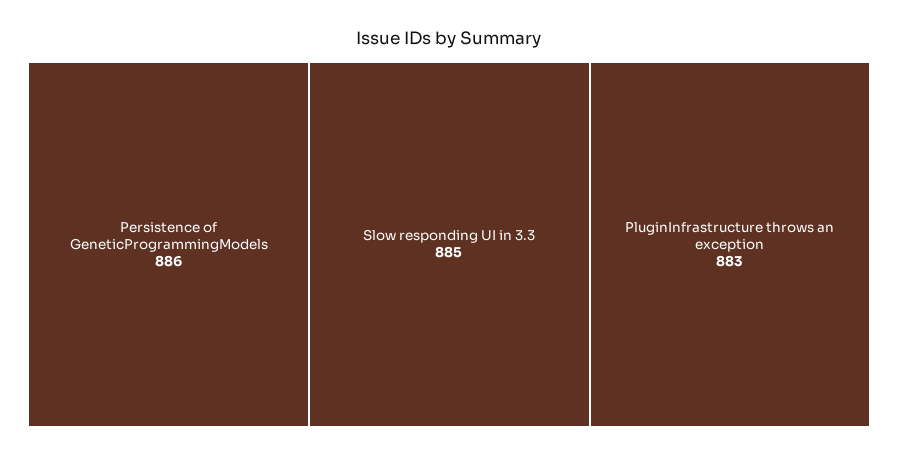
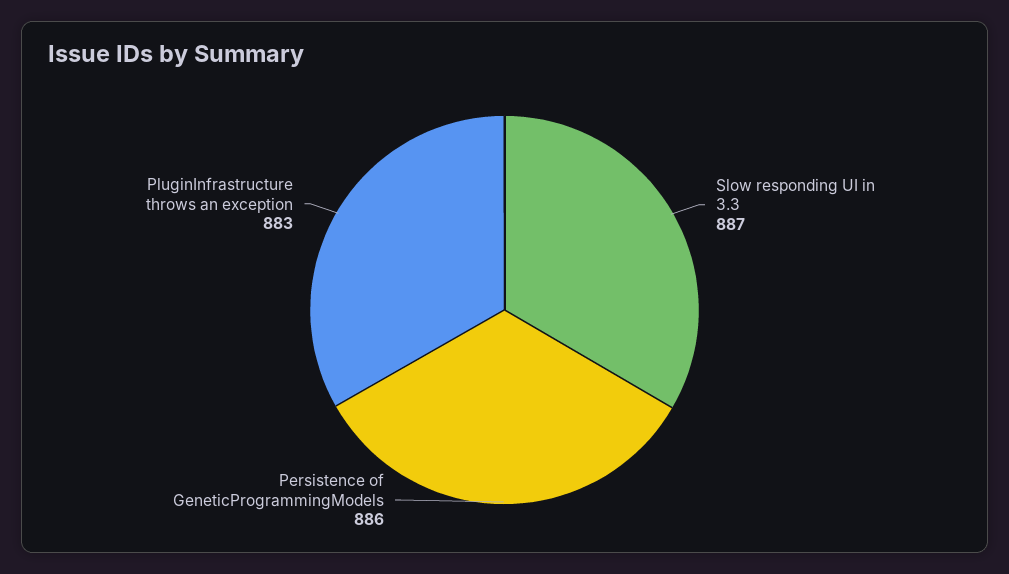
Slow responding UI in 3.3: 885 -> 887

